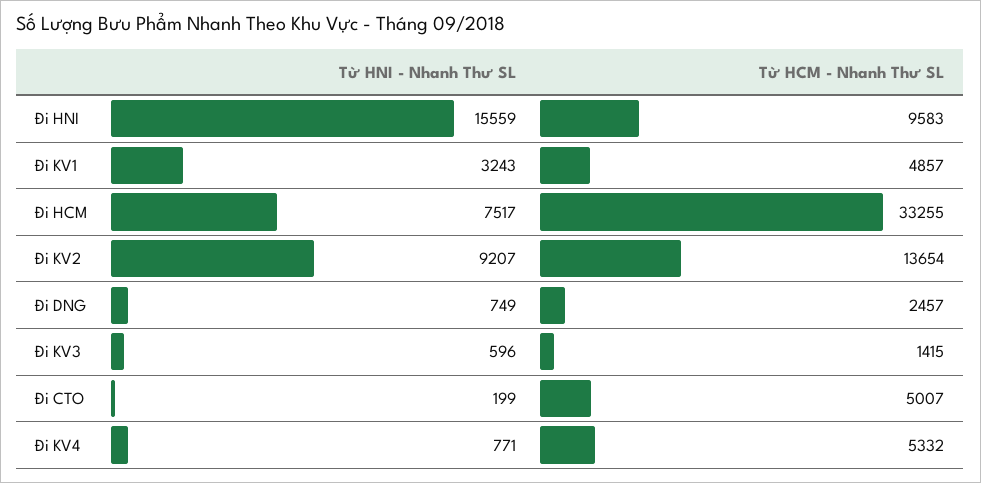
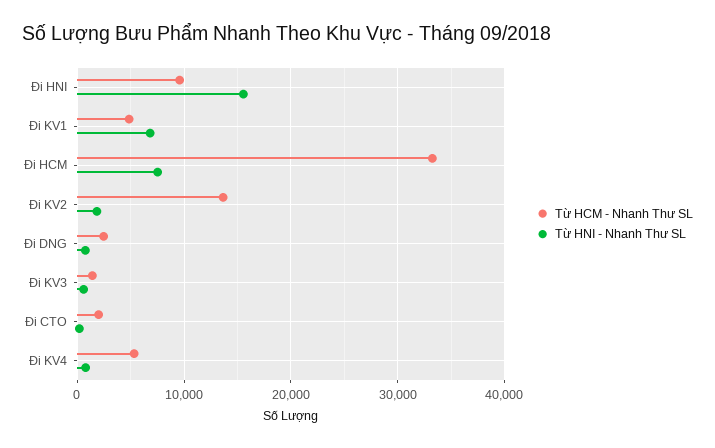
Từ HNI - Nhanh Thư SL, Đi KV1: 3243 -> 7000
Từ HNI - Nhanh Thư SL, Đi KV2: 9207 -> 2000
Từ HCM - Nhanh Thư SL, Đi CTO: 5007 -> 2000

